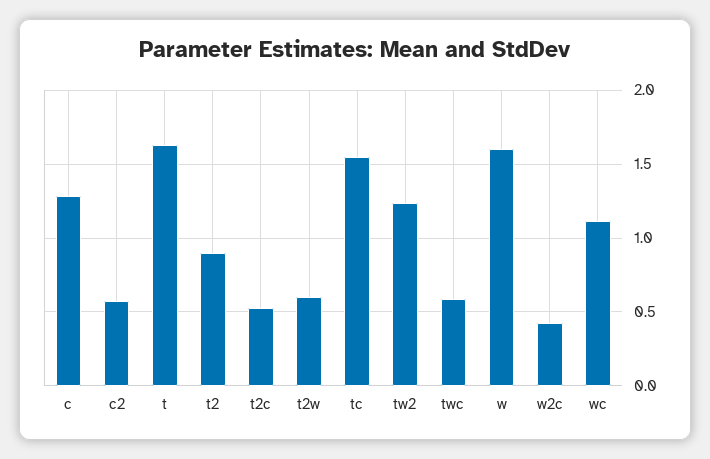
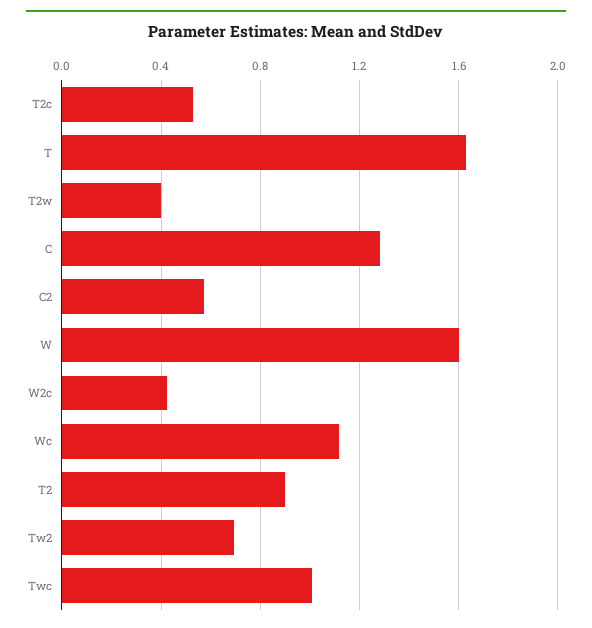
t2w: 0.6 -> 0.4
tc: 1.55 -> none
tw2: 1.25 -> 0.7
twc: 0.6 -> 1

